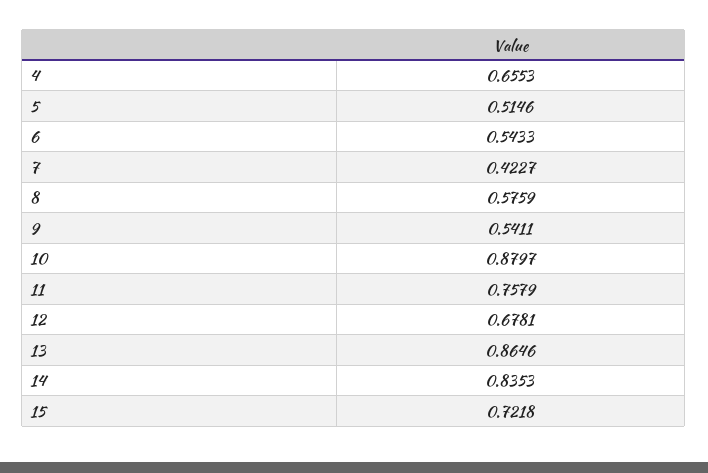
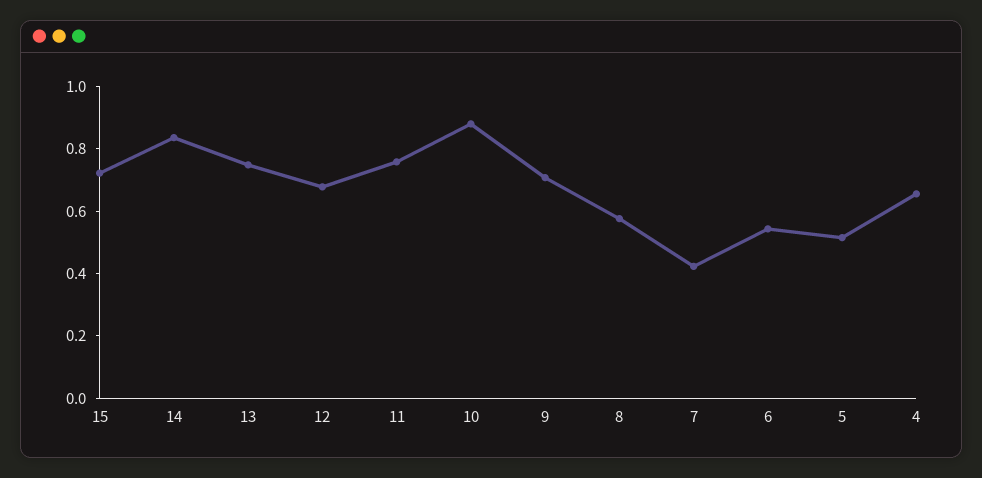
9: 0.5411 -> 0.7
13: 0.8646 -> 0.75

